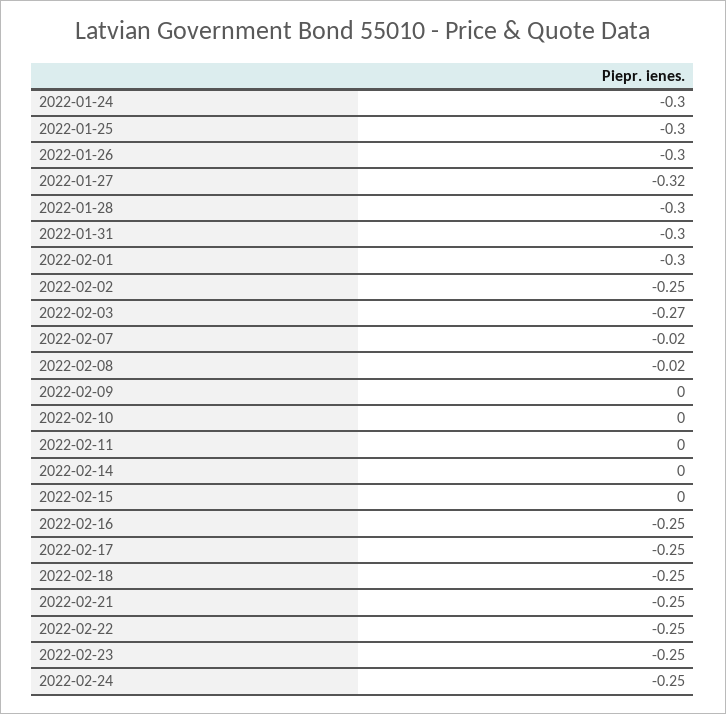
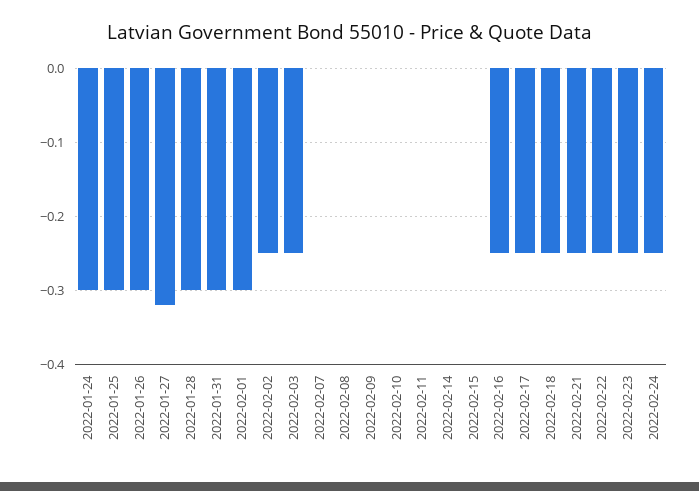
2022-02-03: -0.27 -> -0.25
2022-02-07: -0.02 -> 0
2022-02-08: -0.02 -> 0

